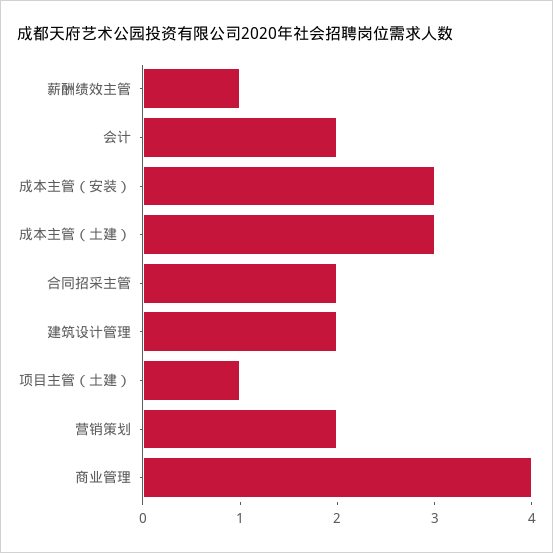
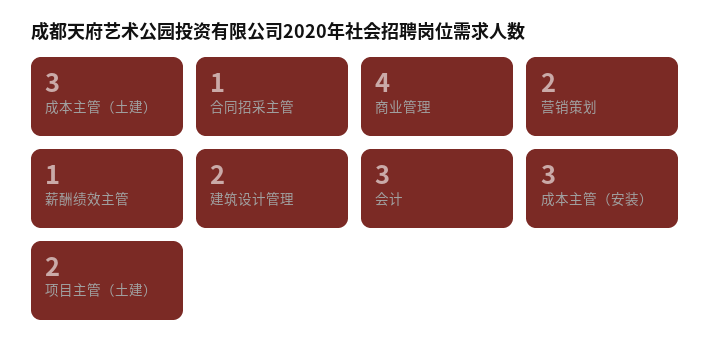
会计: 2 -> 3
合同招采主管: 2 -> 1
项目主管（土建）: 1 -> 2

